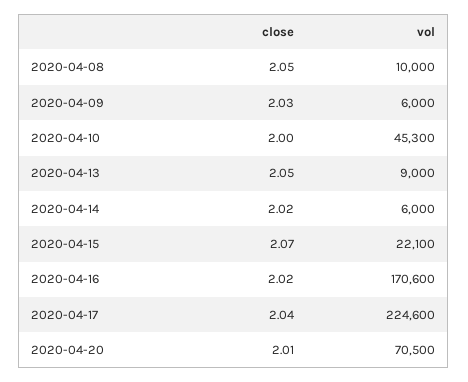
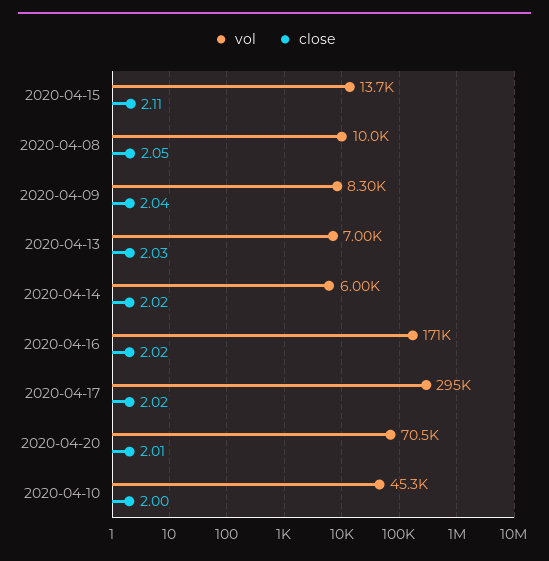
close, 2020-04-09: 2.03 -> 2.04
vol, 2020-04-09: 6000 -> 8300
close, 2020-04-13: 2.05 -> 2.03
vol, 2020-04-13: 9000 -> 7000
close, 2020-04-15: 2.07 -> 2.11
vol, 2020-04-15: 22100 -> 13700
close, 2020-04-17: 2.04 -> 2.02
vol, 2020-04-17: 224600 -> 295000

